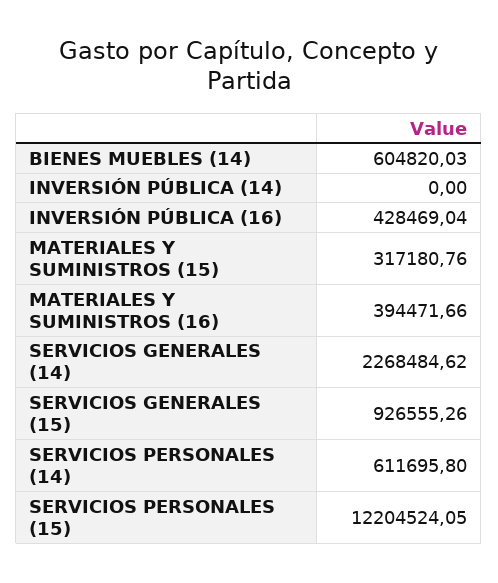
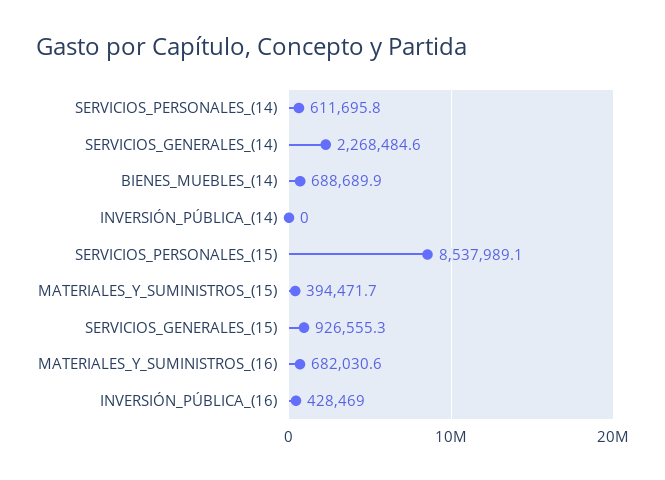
BIENES MUEBLES (14): 604820.03 -> 688689.9
MATERIALES Y SUMINISTROS (15): 317180.76 -> 394471.7
MATERIALES Y SUMINISTROS (16): 394471.66 -> 682030.6
SERVICIOS PERSONALES (15): 12204524.05 -> 8537989.1

